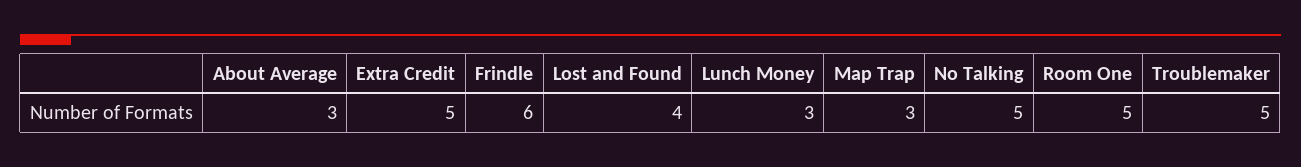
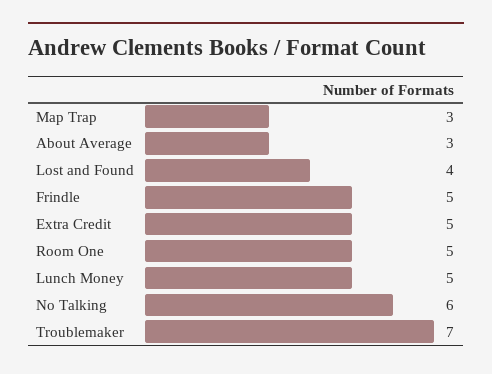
Frindle: 6 -> 5
Lunch Money: 3 -> 5
No Talking: 5 -> 6
Troublemaker: 5 -> 7

